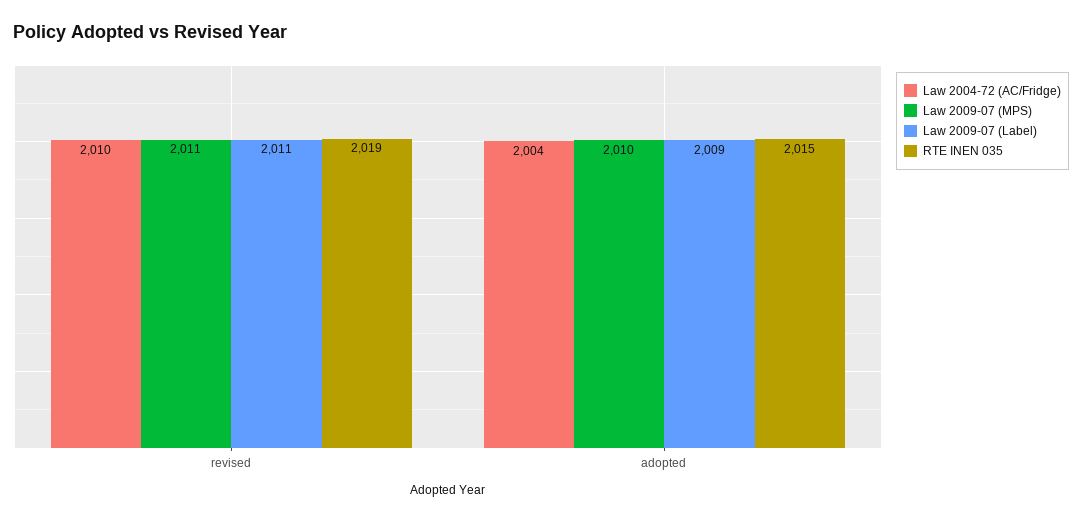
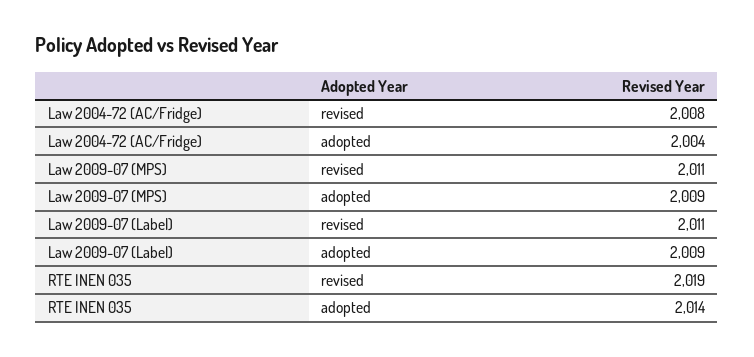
Law 2004-72 (AC/Fridge), revised: 2010 -> 2008
Law 2009-07 (MPS), adopted: 2010 -> 2009
RTE INEN 035, adopted: 2015 -> 2014

